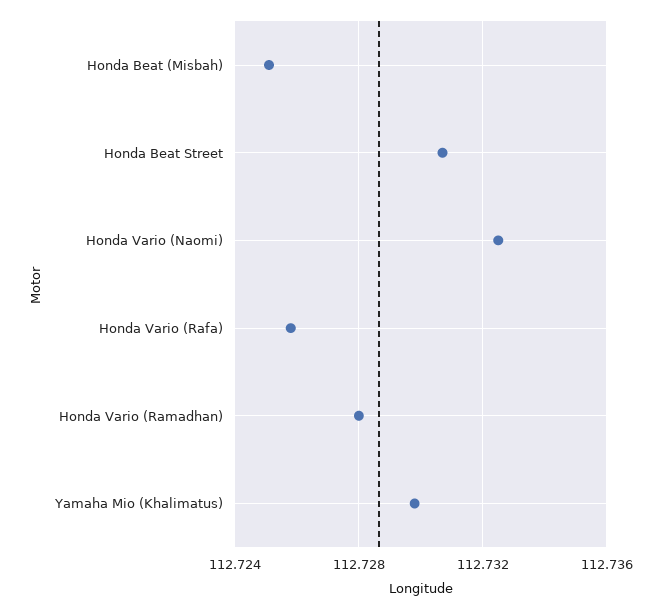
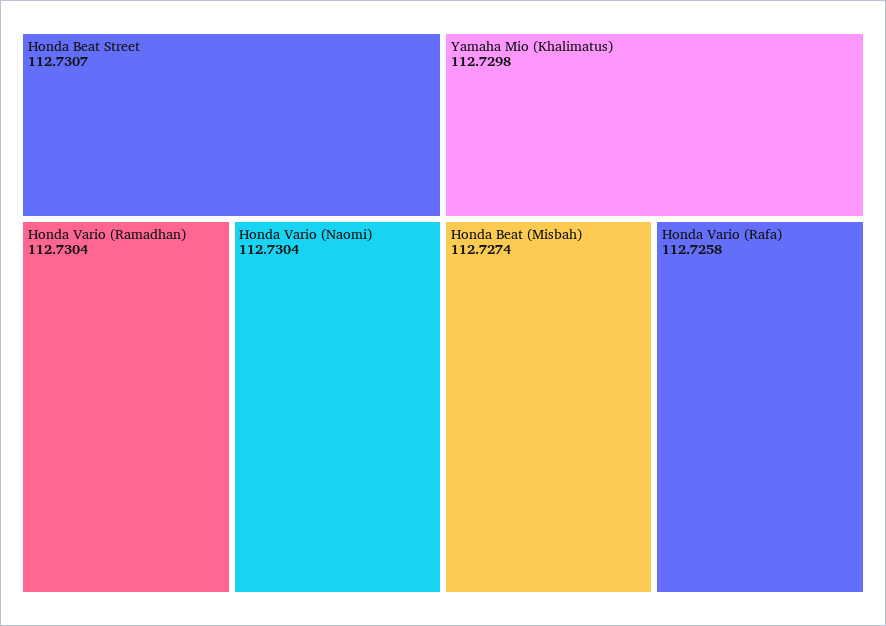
Honda Beat (Misbah): 112.725 -> 112.7274
Honda Vario (Naomi): 112.7325 -> 112.7304
Honda Vario (Ramadhan): 112.728 -> 112.7304

